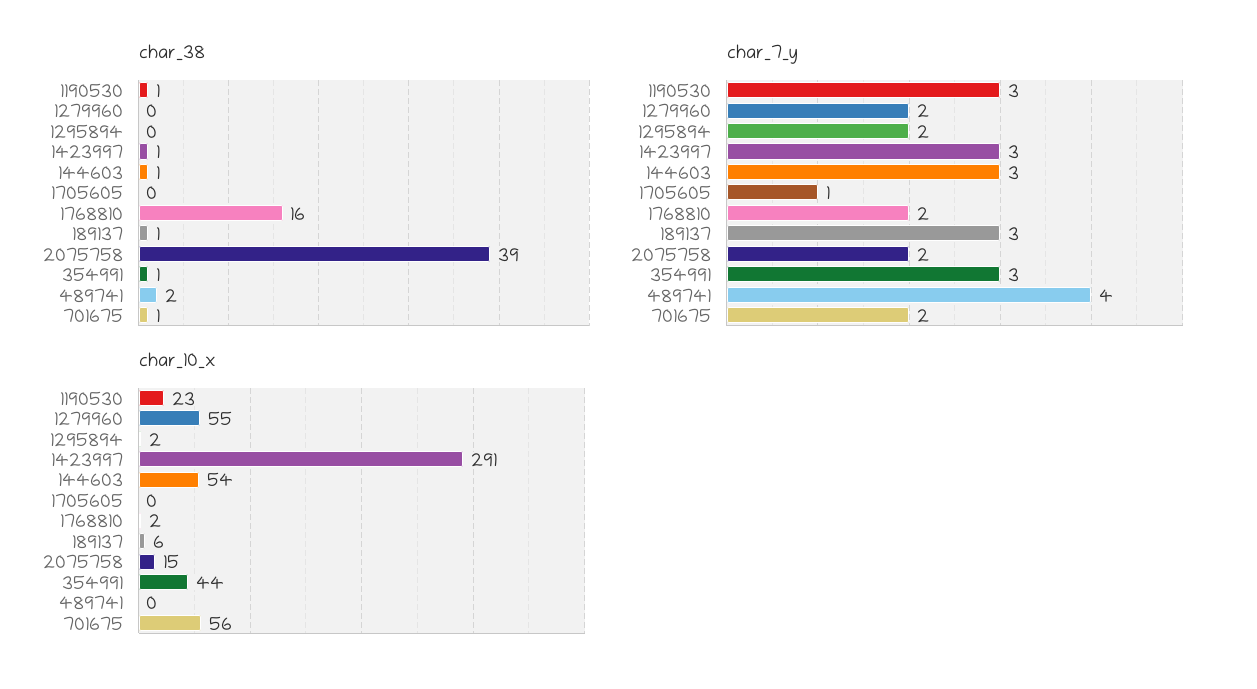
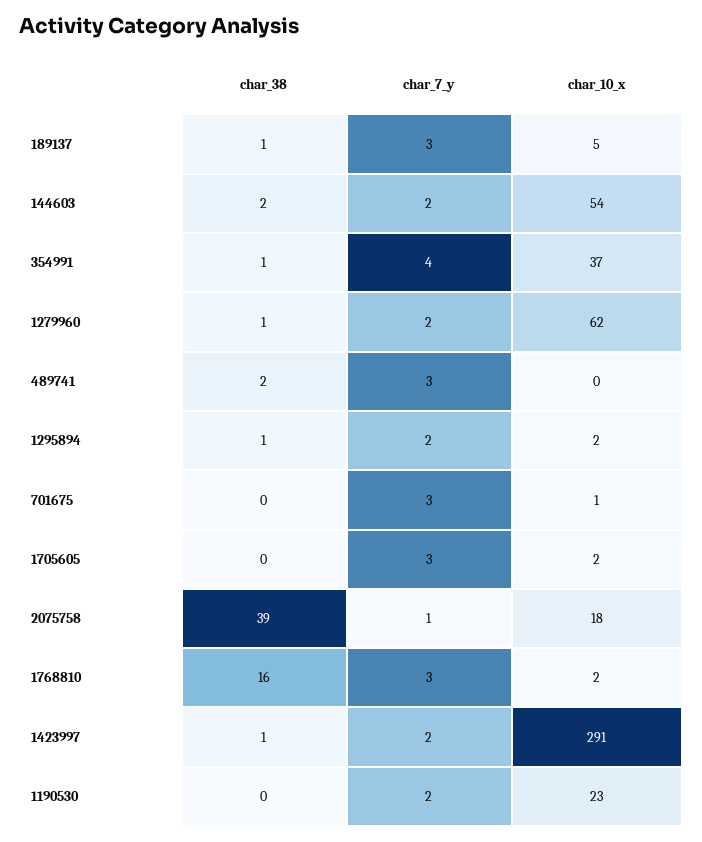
char_38, 1190530: 1 -> 0
char_38, 1279960: 0 -> 1
char_38, 1295894: 0 -> 1
char_38, 144603: 1 -> 2
char_38, 701675: 1 -> 0
char_7_y, 1190530: 3 -> 2
char_7_y, 1423997: 3 -> 2
char_7_y, 144603: 3 -> 2
char_7_y, 1705605: 1 -> 3
char_7_y, 1768810: 2 -> 3
char_7_y, 2075758: 2 -> 1
char_7_y, 354991: 3 -> 4
char_7_y, 489741: 4 -> 3
char_7_y, 701675: 2 -> 3
char_10_x, 1279960: 55 -> 62
char_10_x, 1705605: 0 -> 2
char_10_x, 189137: 6 -> 5
char_10_x, 2075758: 15 -> 18
char_10_x, 354991: 44 -> 37
char_10_x, 701675: 56 -> 1

